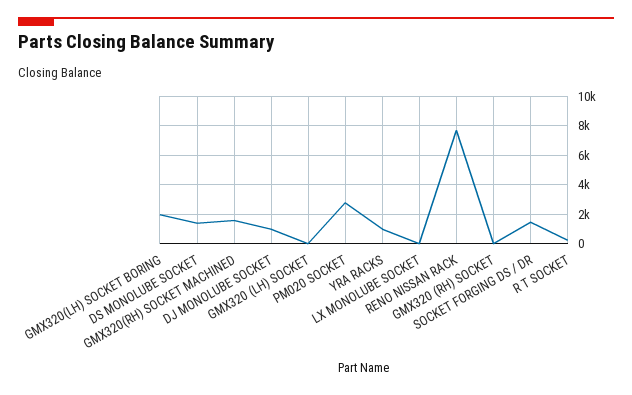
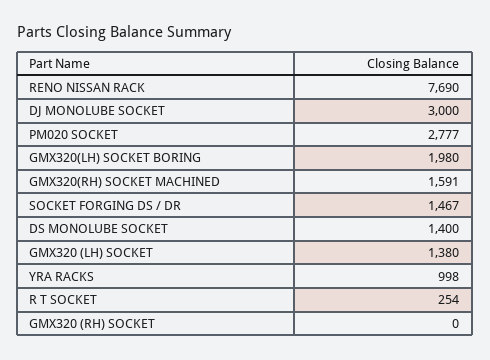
DJ MONOLUBE SOCKET: 1000 -> 3000
GMX320 (LH) SOCKET: 0 -> 1380
LX MONOLUBE SOCKET: 0 -> none

